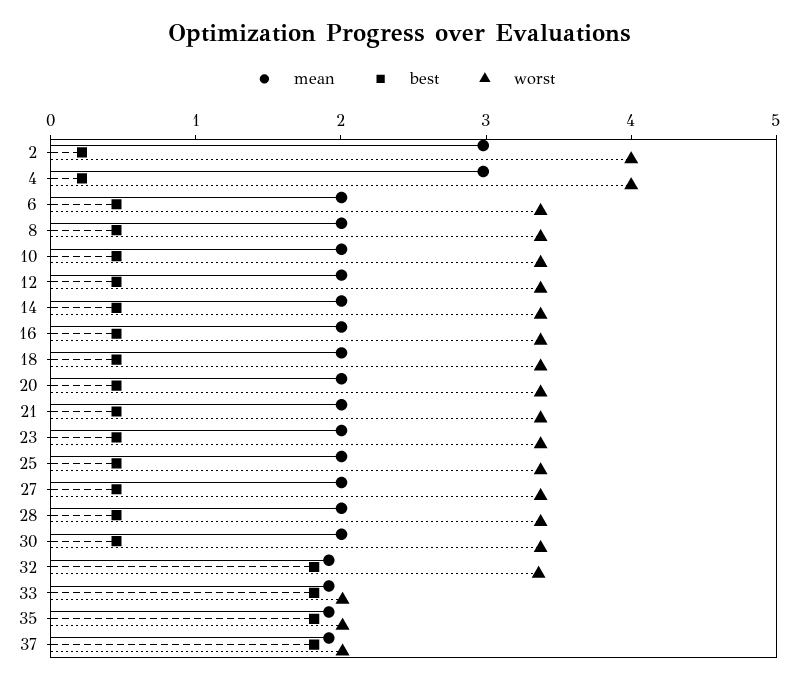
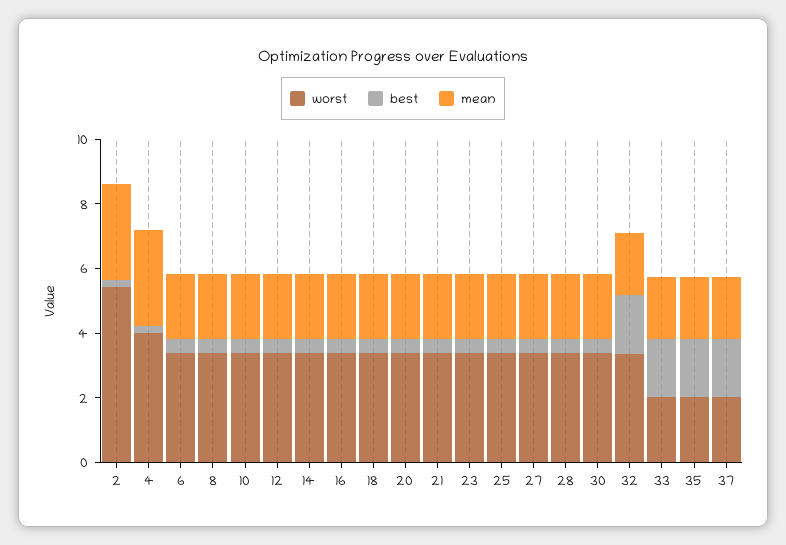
worst, 2: 4 -> 5.5

